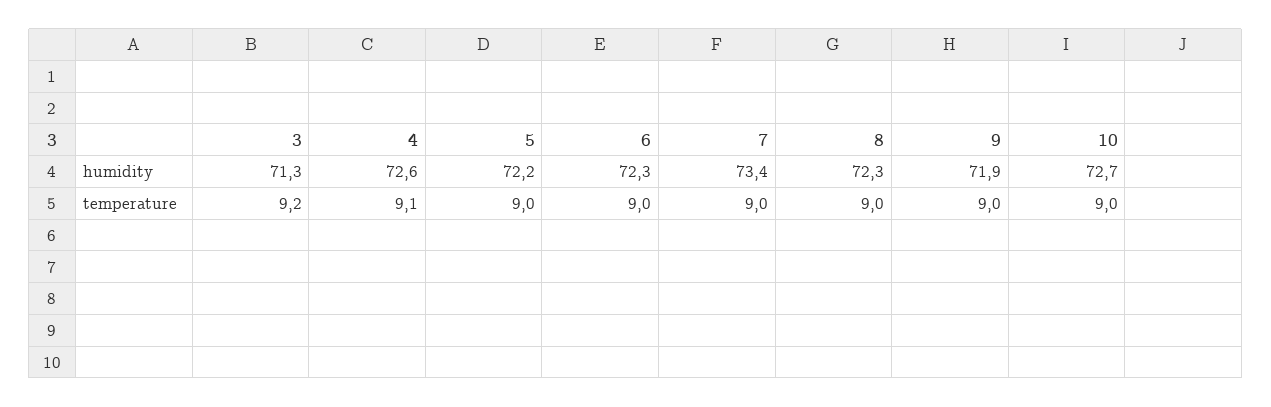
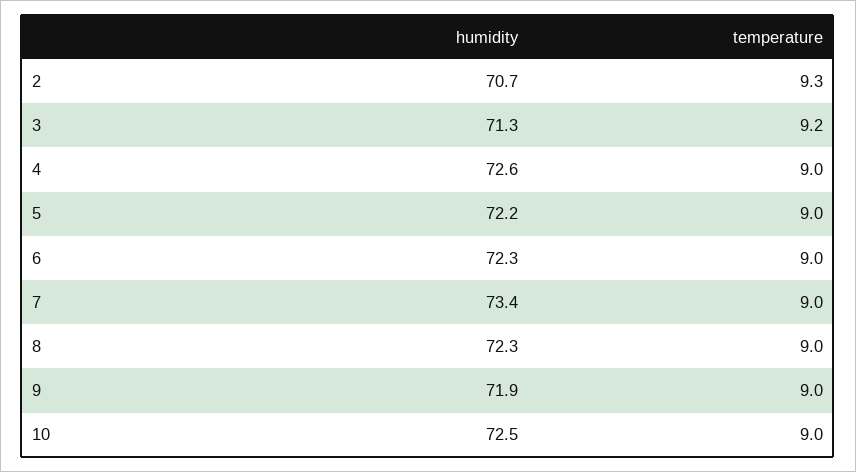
10, humidity: 72.7 -> 72.5
4, temperature: 9.1 -> 9
2, humidity: none -> 70.7
2, temperature: none -> 9.3

